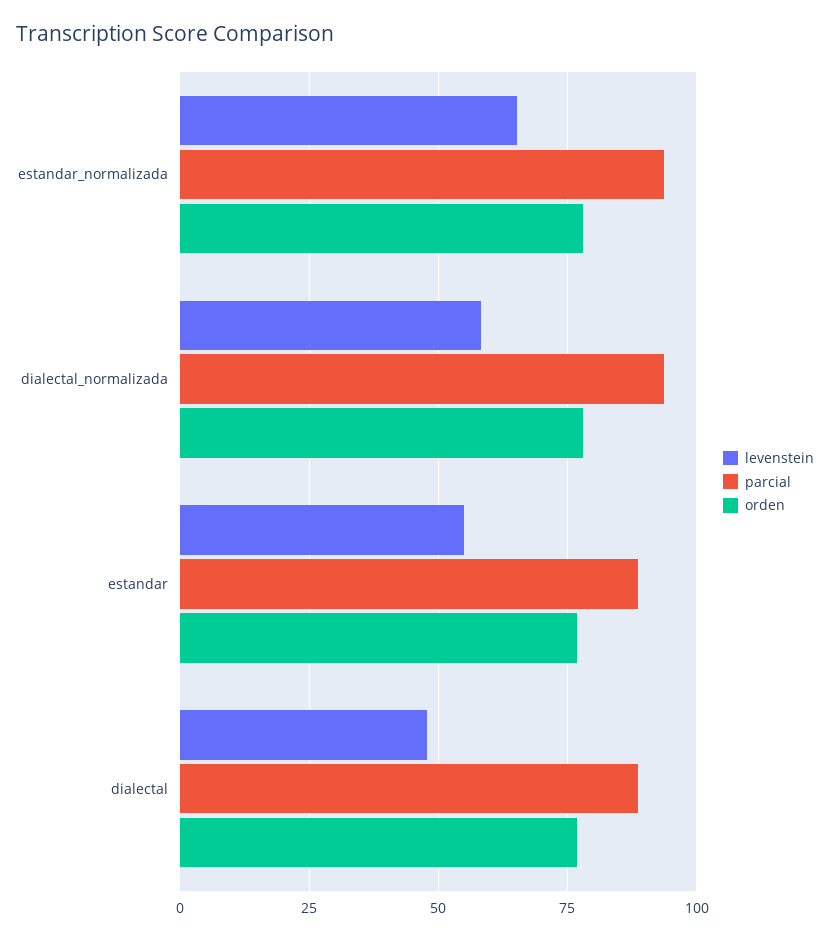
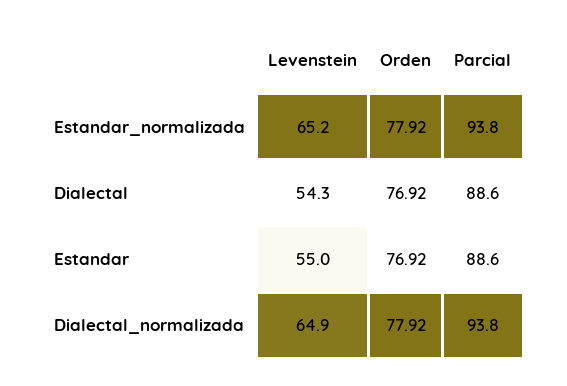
levenstein, dialectal_normalizada: 57.5 -> 64.9
levenstein, dialectal: 47.5 -> 54.3

